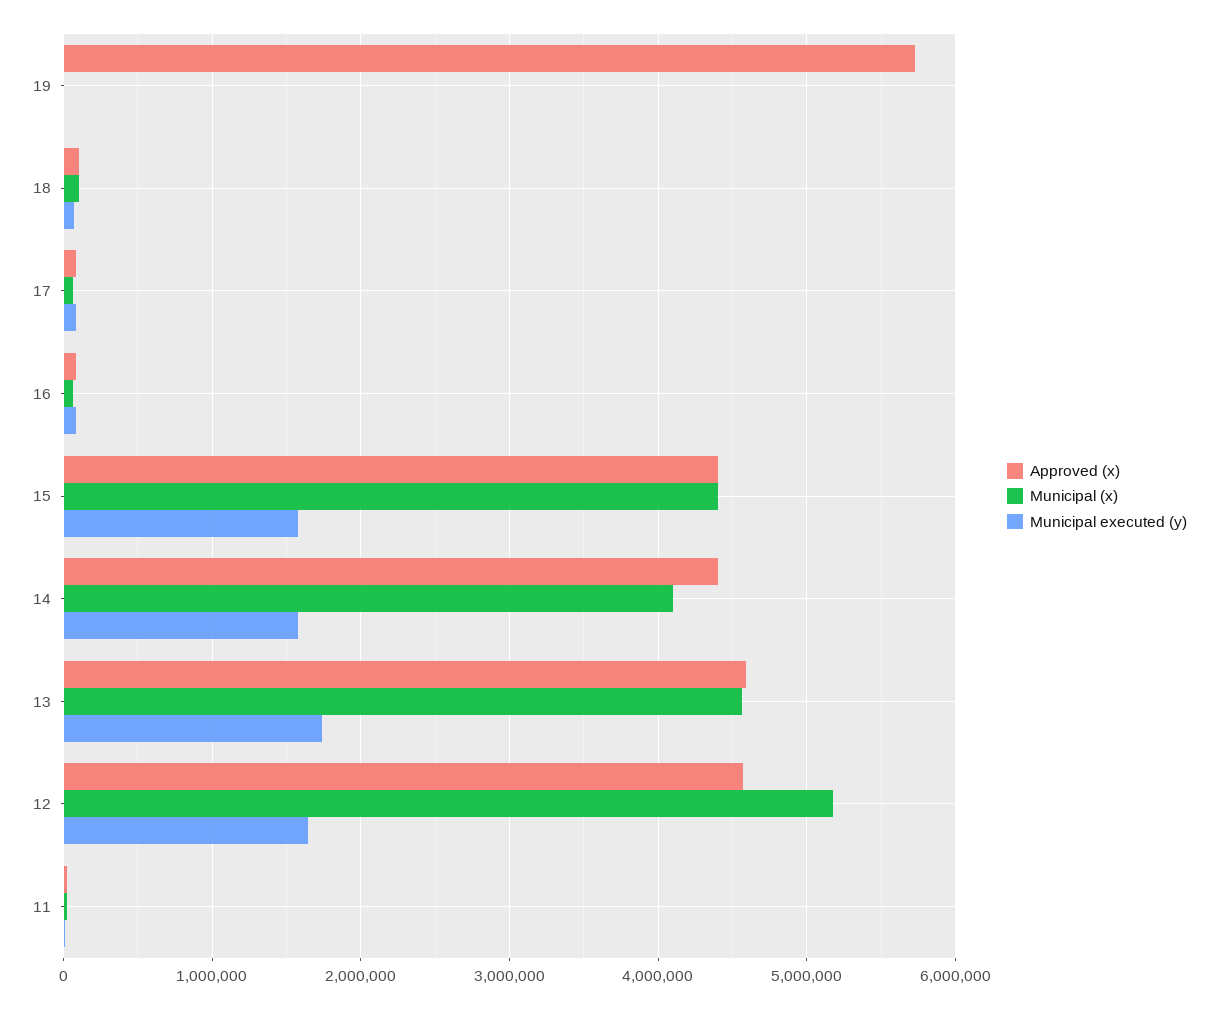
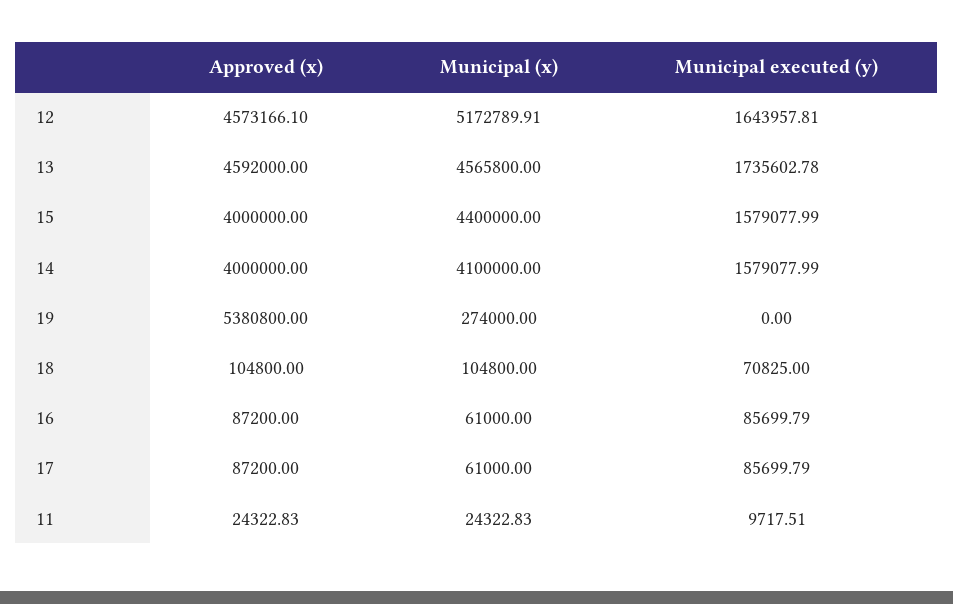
Approved (x), 19: 5700000 -> 5380800
Municipal (x), 19: 0 -> 274000
Approved (x), 15: 4400000 -> 4000000
Approved (x), 14: 4400000 -> 4000000

